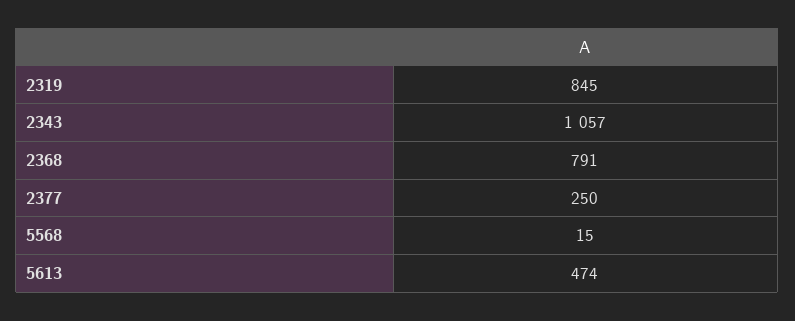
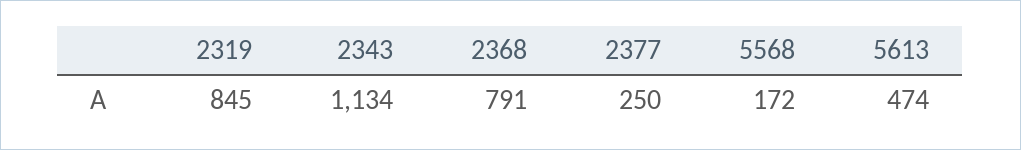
2343: 1057 -> 1134
5568: 15 -> 172

